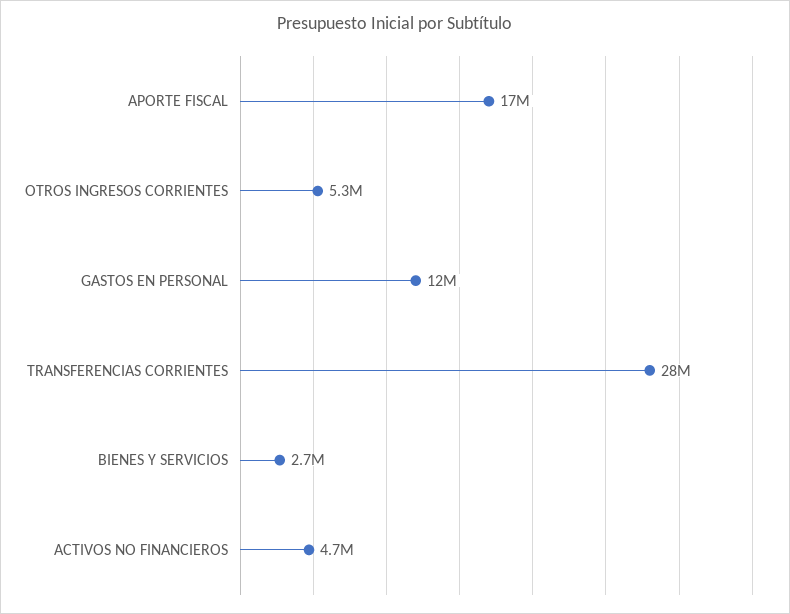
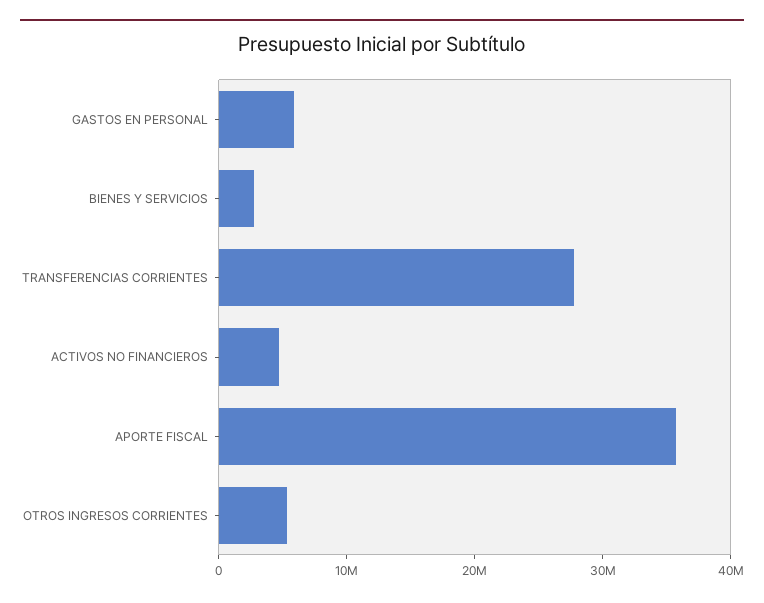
APORTE FISCAL: 17000000 -> 36000000
GASTOS EN PERSONAL: 12000000 -> 6000000

